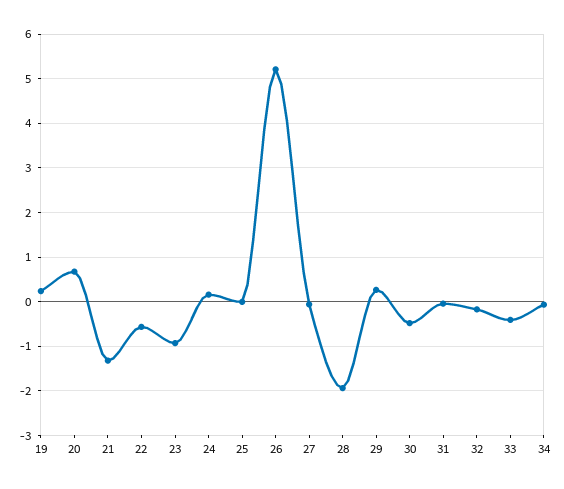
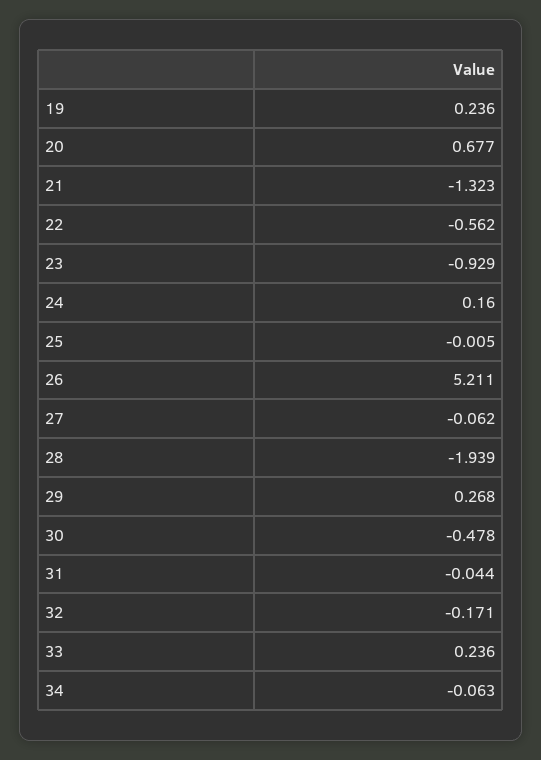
33: -0.4 -> 0.236

